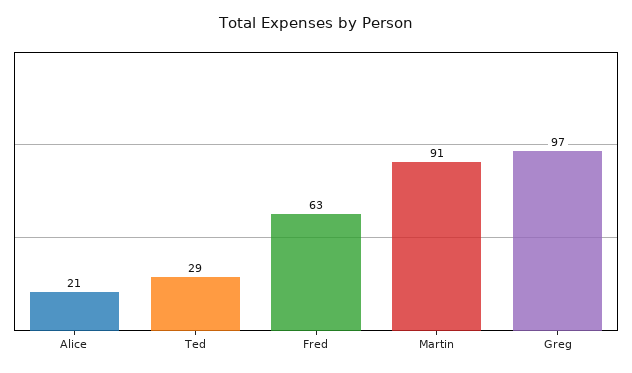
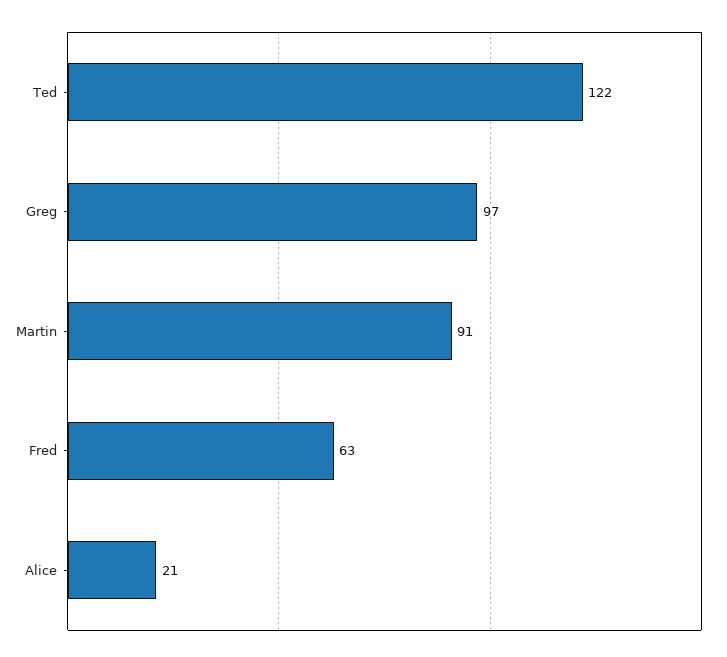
Ted: 29 -> 122

